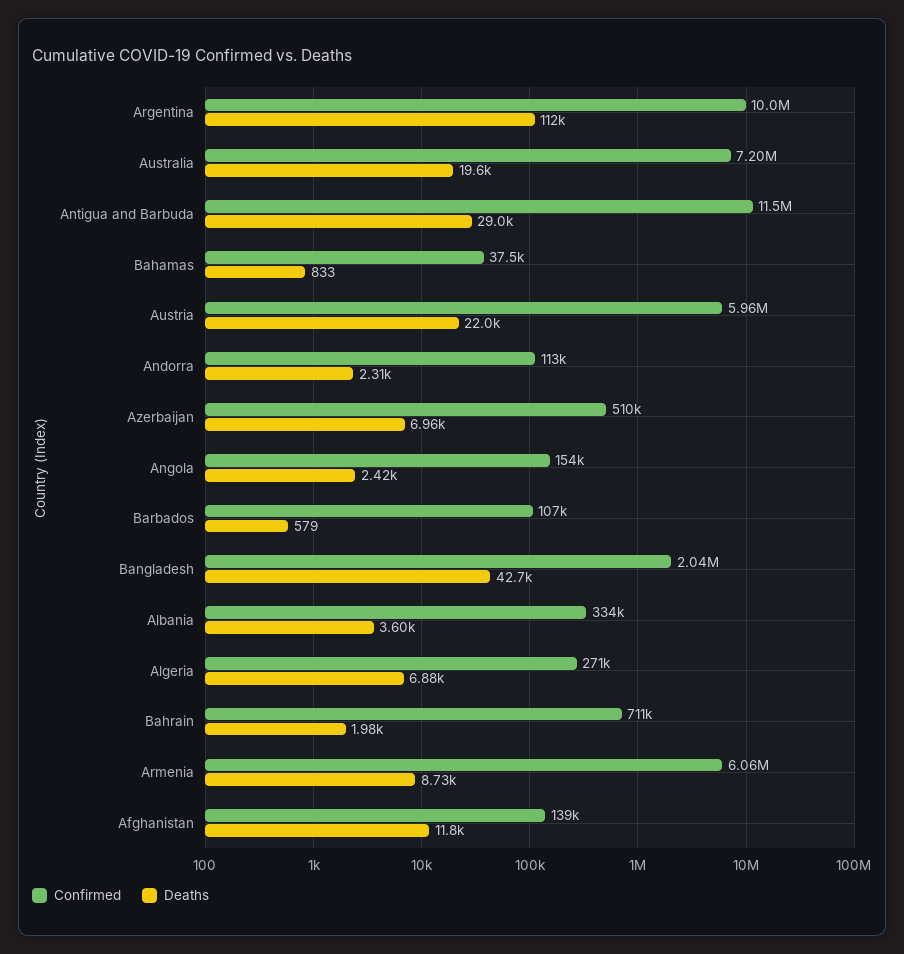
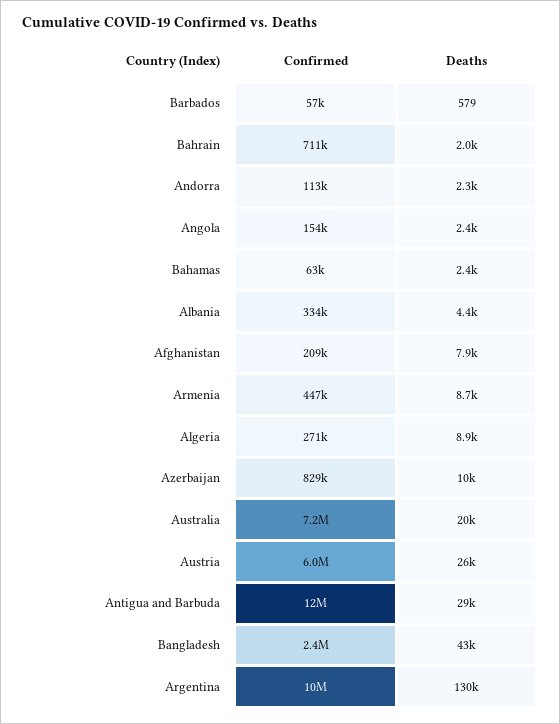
Deaths, Argentina: 112000 -> 130000
Confirmed, Bahamas: 37500 -> 63000
Deaths, Bahamas: 833 -> 2400
Deaths, Austria: 22000 -> 26000
Confirmed, Azerbaijan: 510000 -> 829000
Deaths, Azerbaijan: 6960 -> 10000
Confirmed, Barbados: 107000 -> 57000
Confirmed, Bangladesh: 2040000 -> 2400000
Deaths, Albania: 3600 -> 4400
Deaths, Algeria: 6880 -> 8900
Confirmed, Armenia: 6060000 -> 447000
Confirmed, Afghanistan: 139000 -> 209000
Deaths, Afghanistan: 11800 -> 7900

